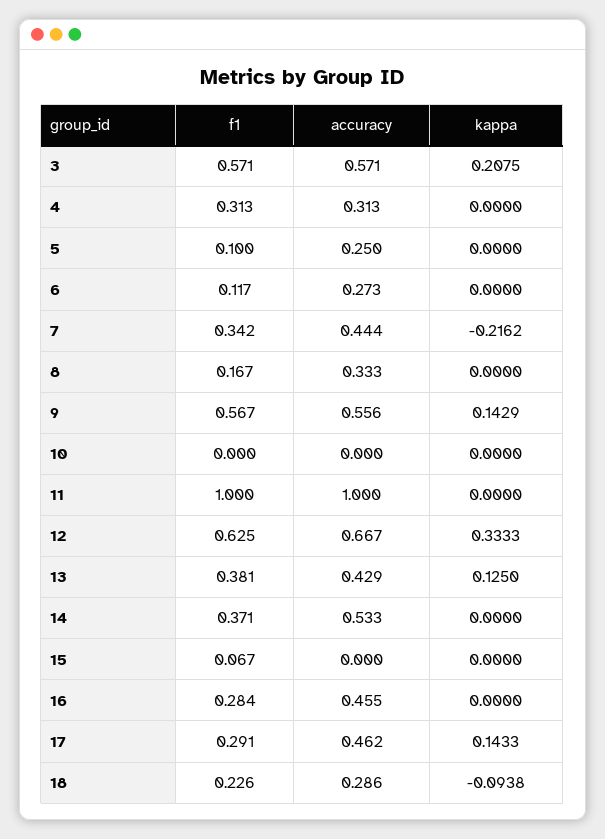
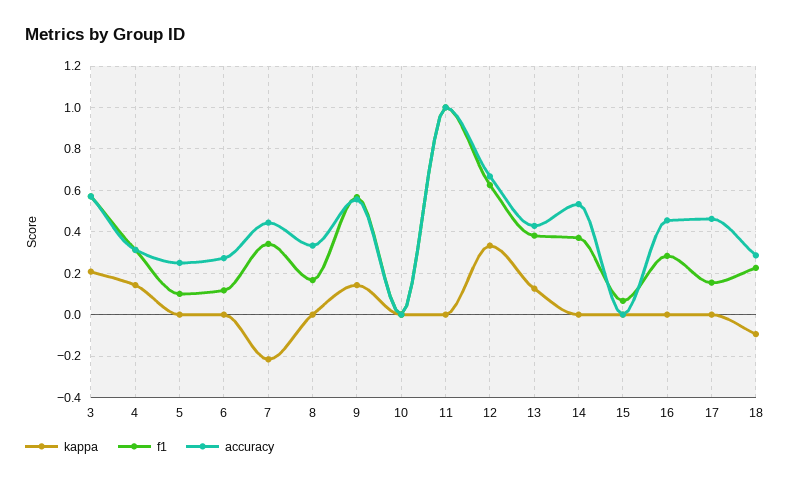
kappa, 4: 0 -> 0.15
f1, 17: 0.291 -> 0.15
kappa, 17: 0.1433 -> 0

